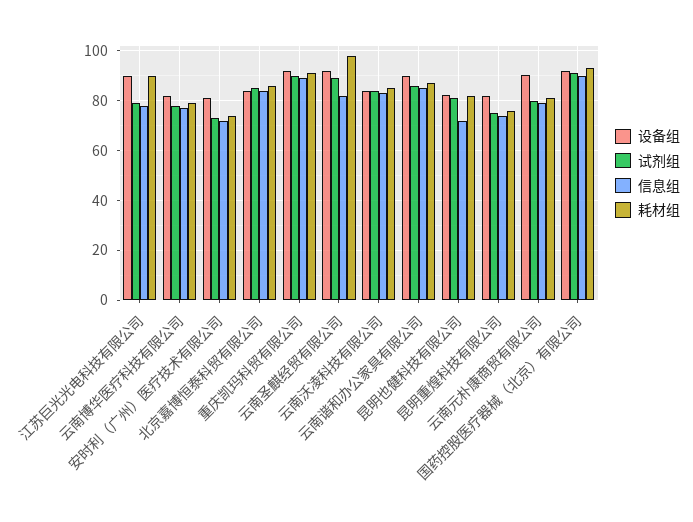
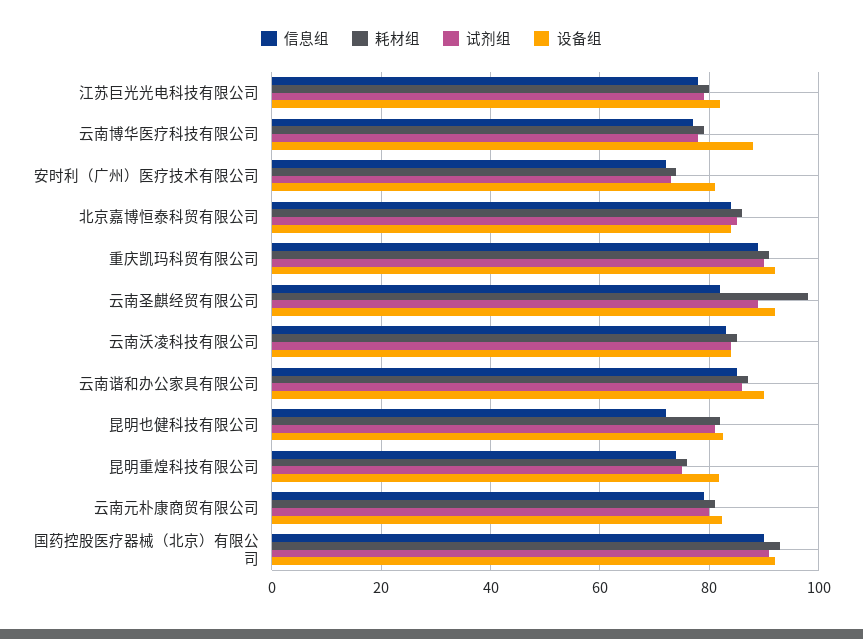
设备组, 江苏巨光光电科技有限公司: 90 -> 82
耗材组, 江苏巨光光电科技有限公司: 90 -> 80
设备组, 云南博华医疗科技有限公司: 82.5 -> 88
设备组, 云南元朴康商贸有限公司: 90 -> 82

